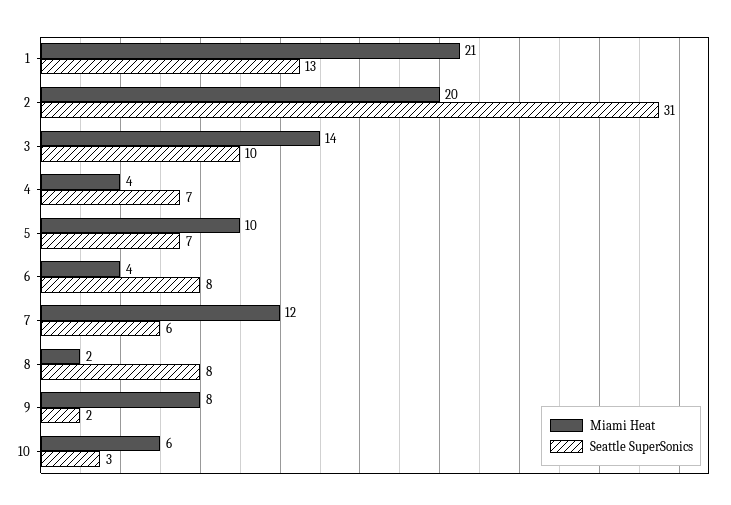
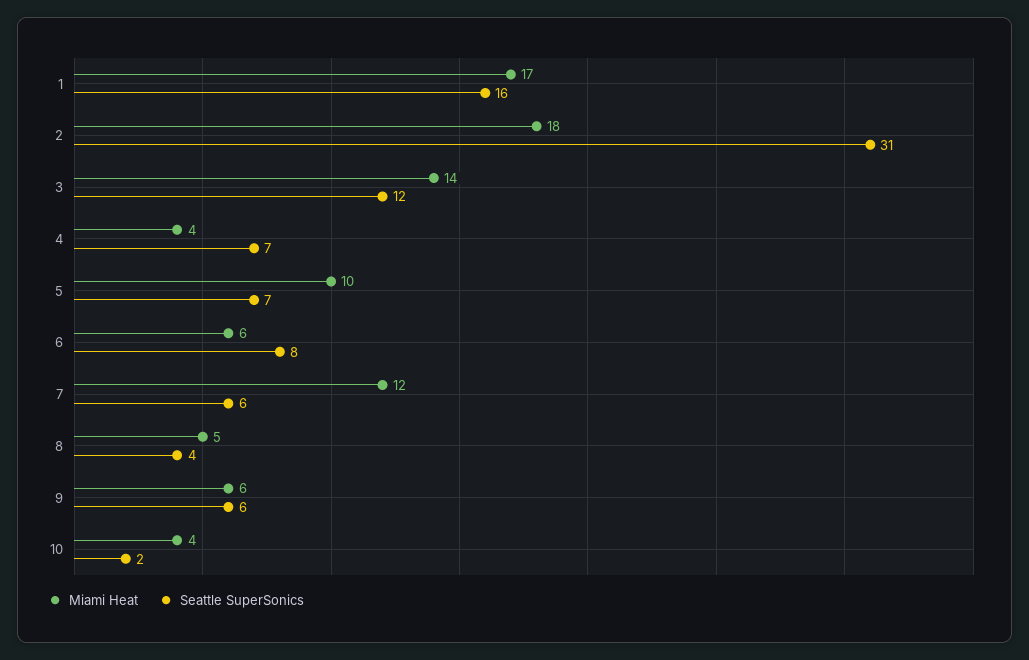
Miami Heat, 1: 21 -> 17
Seattle SuperSonics, 1: 13 -> 16
Miami Heat, 2: 20 -> 18
Seattle SuperSonics, 3: 10 -> 12
Miami Heat, 6: 4 -> 6
Miami Heat, 8: 2 -> 5
Seattle SuperSonics, 8: 8 -> 4
Miami Heat, 9: 8 -> 6
Seattle SuperSonics, 9: 2 -> 6
Miami Heat, 10: 6 -> 4
Seattle SuperSonics, 10: 3 -> 2

